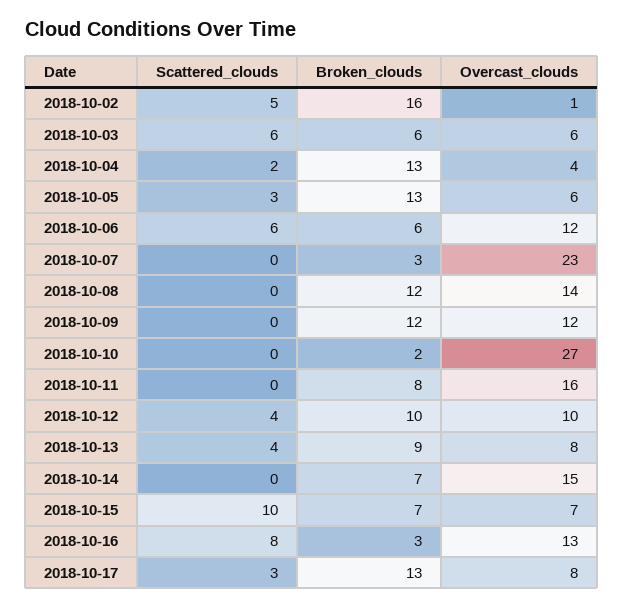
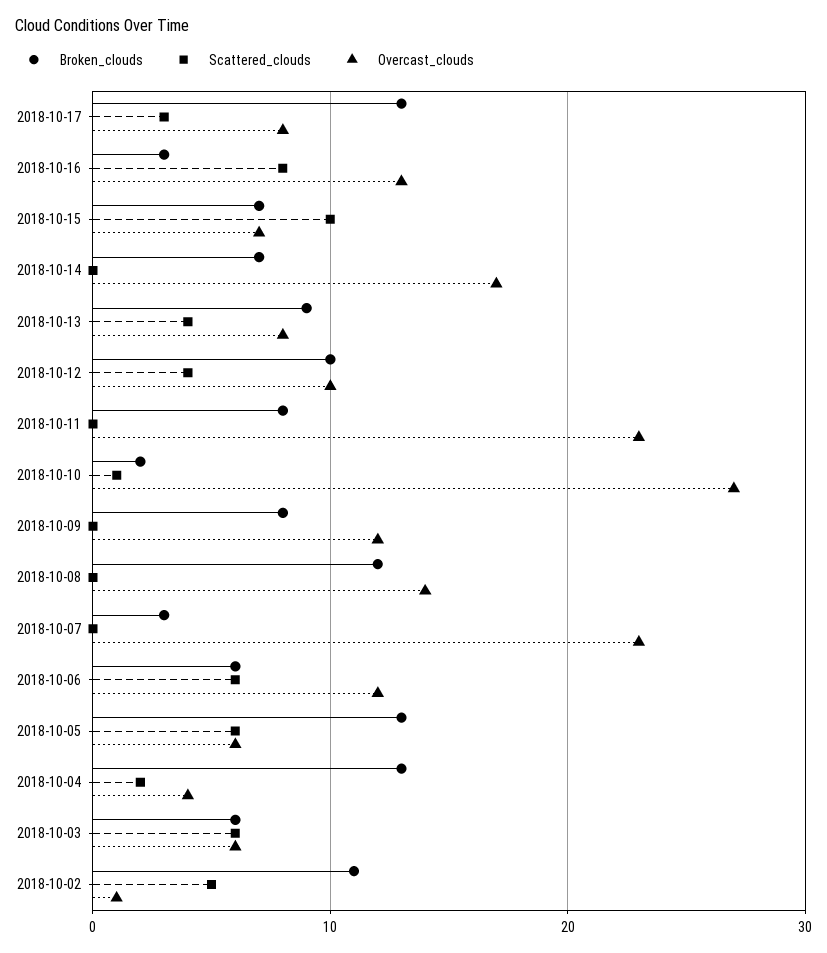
Broken_clouds, 2018-10-02: 16 -> 11
Scattered_clouds, 2018-10-05: 3 -> 6
Broken_clouds, 2018-10-09: 12 -> 8
Scattered_clouds, 2018-10-10: 0 -> 1
Overcast_clouds, 2018-10-11: 16 -> 23
Overcast_clouds, 2018-10-14: 15 -> 17

